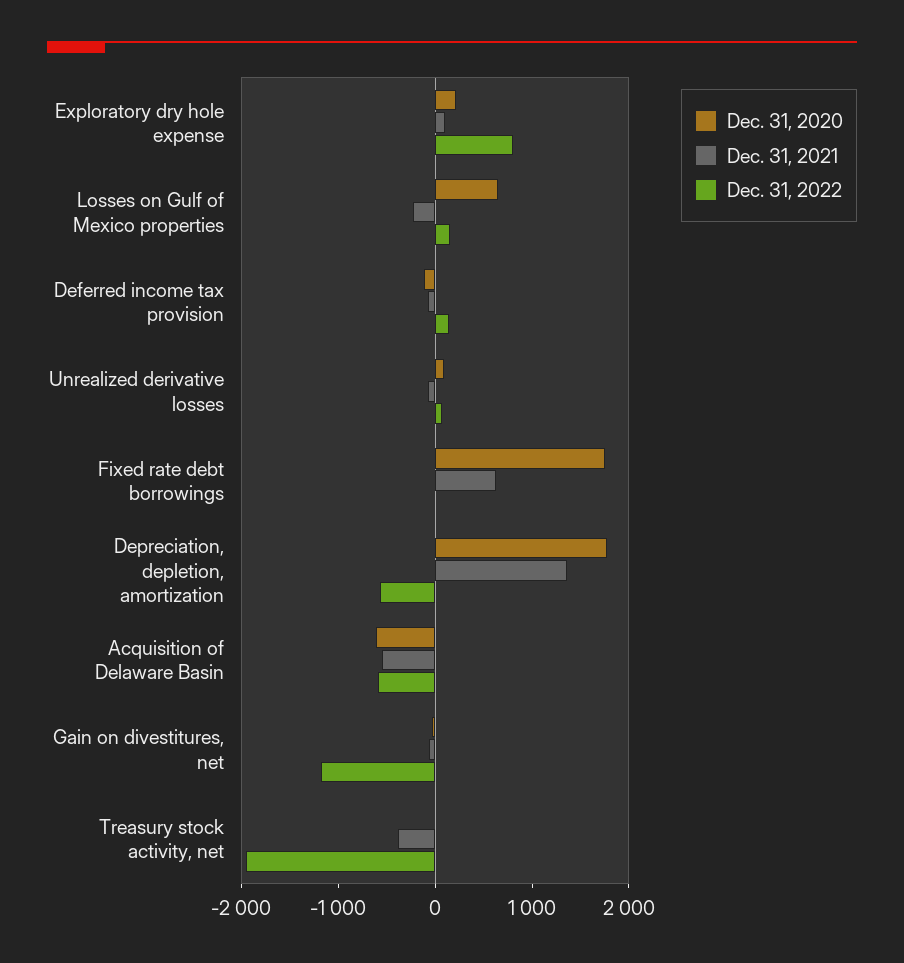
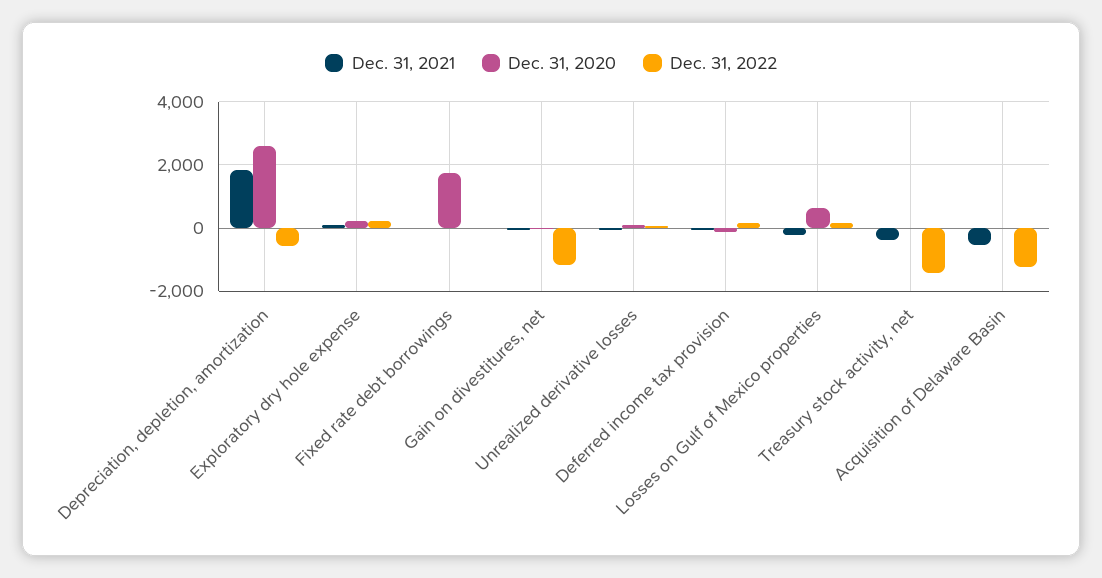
Dec. 31, 2022, Exploratory dry hole expense: 800 -> 200
Dec. 31, 2021, Fixed rate debt borrowings: 600 -> 0
Dec. 31, 2020, Depreciation, depletion, amortization: 1800 -> 2600
Dec. 31, 2021, Depreciation, depletion, amortization: 1400 -> 1800
Dec. 31, 2020, Acquisition of Delaware Basin: -600 -> 0
Dec. 31, 2022, Acquisition of Delaware Basin: -600 -> -1200
Dec. 31, 2022, Treasury stock activity, net: -2000 -> -1400

